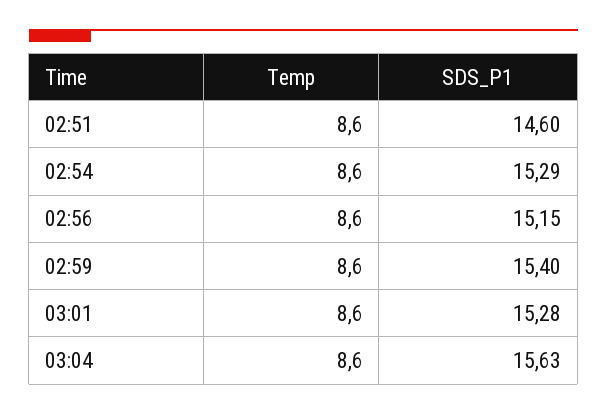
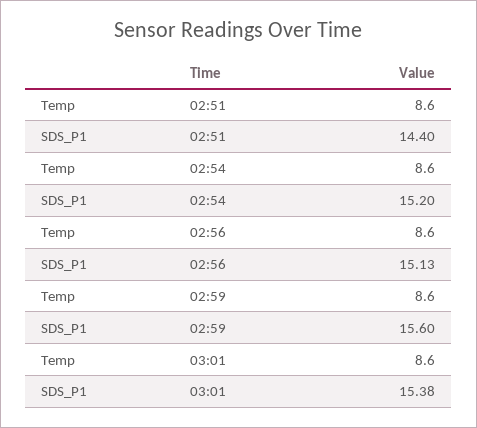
SDS_P1, 02:51: 14.6 -> 14.4
SDS_P1, 02:54: 15.29 -> 15.2
SDS_P1, 02:56: 15.15 -> 15.13
SDS_P1, 02:59: 15.4 -> 15.6
SDS_P1, 03:01: 15.28 -> 15.38
Temp, 03:04: 8.6 -> none
SDS_P1, 03:04: 15.63 -> none

